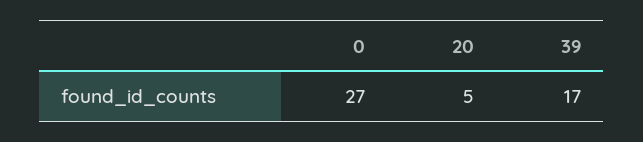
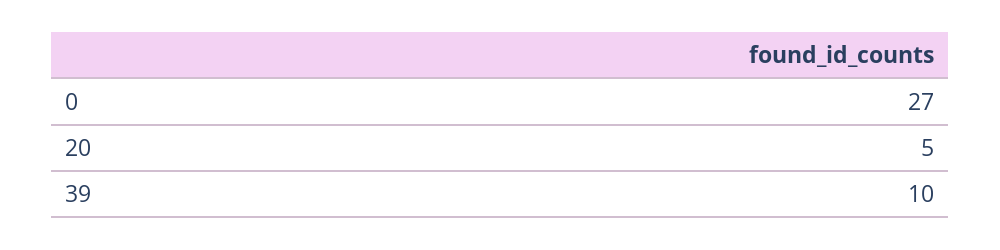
39: 17 -> 10

